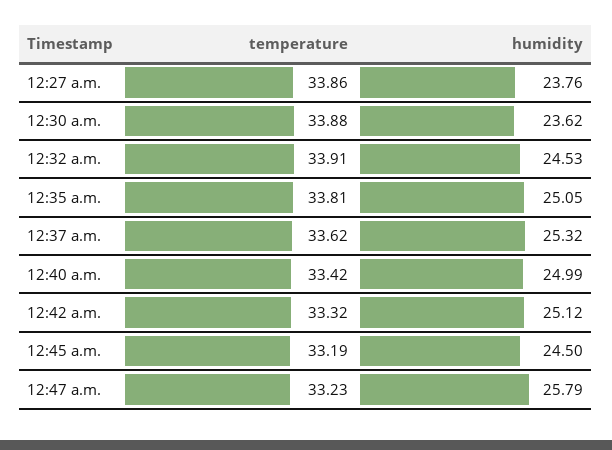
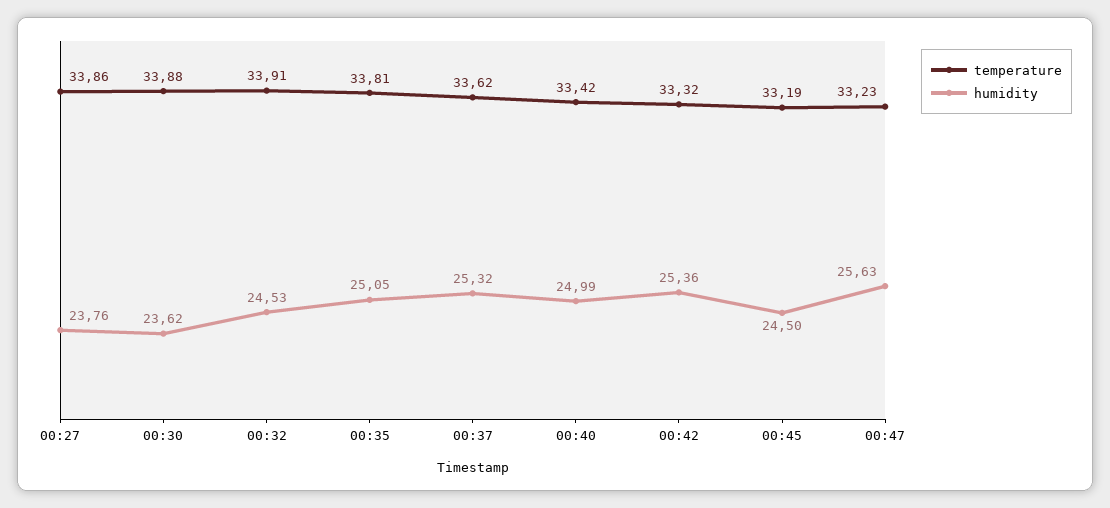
humidity, 12:42 a.m.: 25.12 -> 25.36
humidity, 12:47 a.m.: 25.79 -> 25.63

